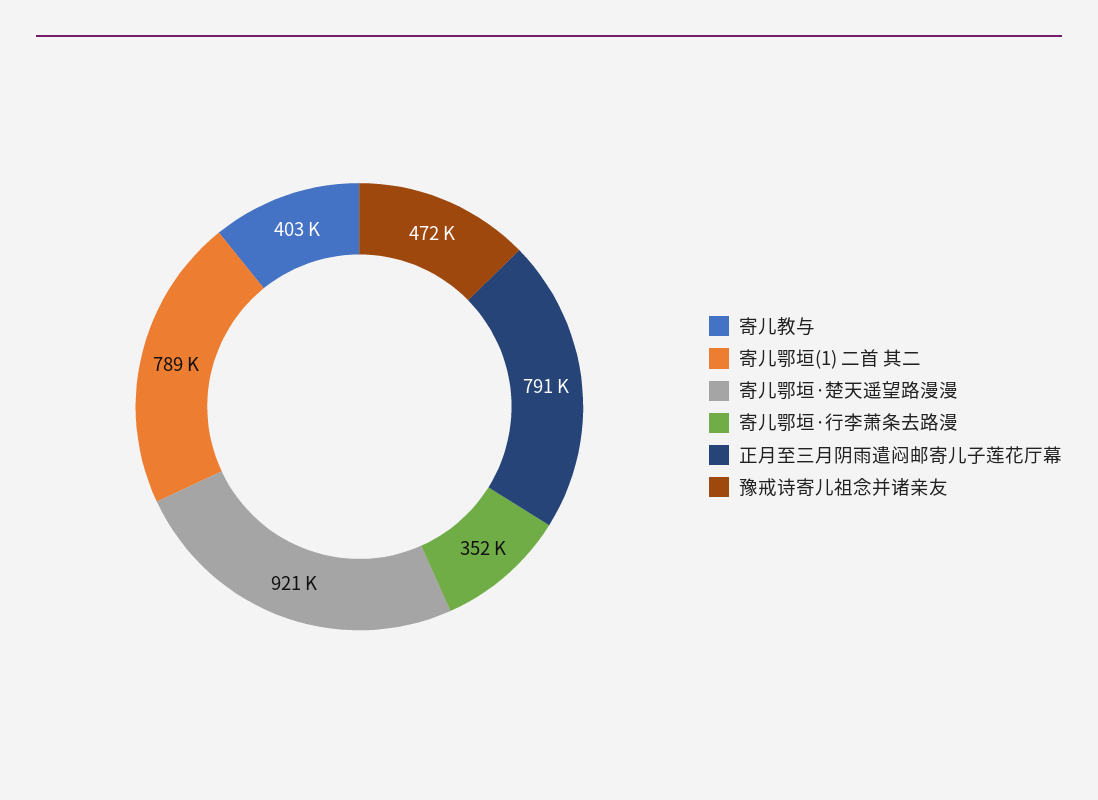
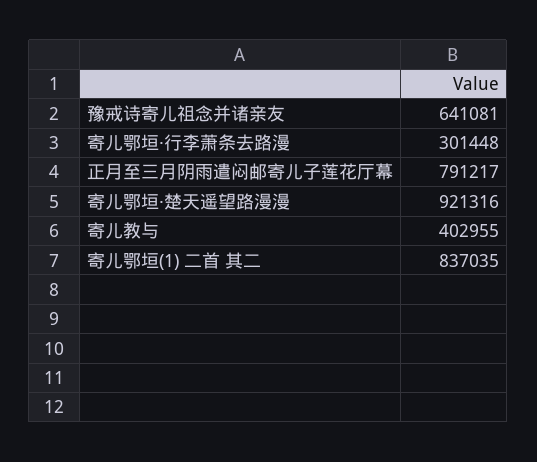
寄儿鄂垣(1) 二首 其二: 789000 -> 837035
寄儿鄂垣·行李萧条去路漫: 352000 -> 301448
豫戒诗寄儿祖念并诸亲友: 472000 -> 641081

